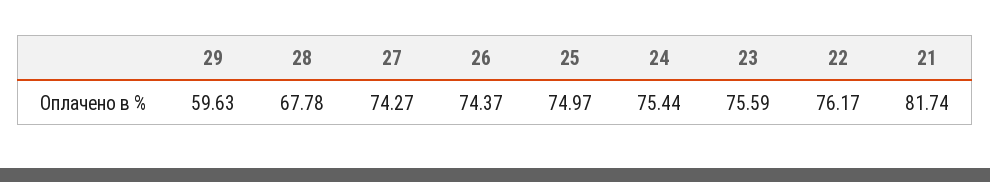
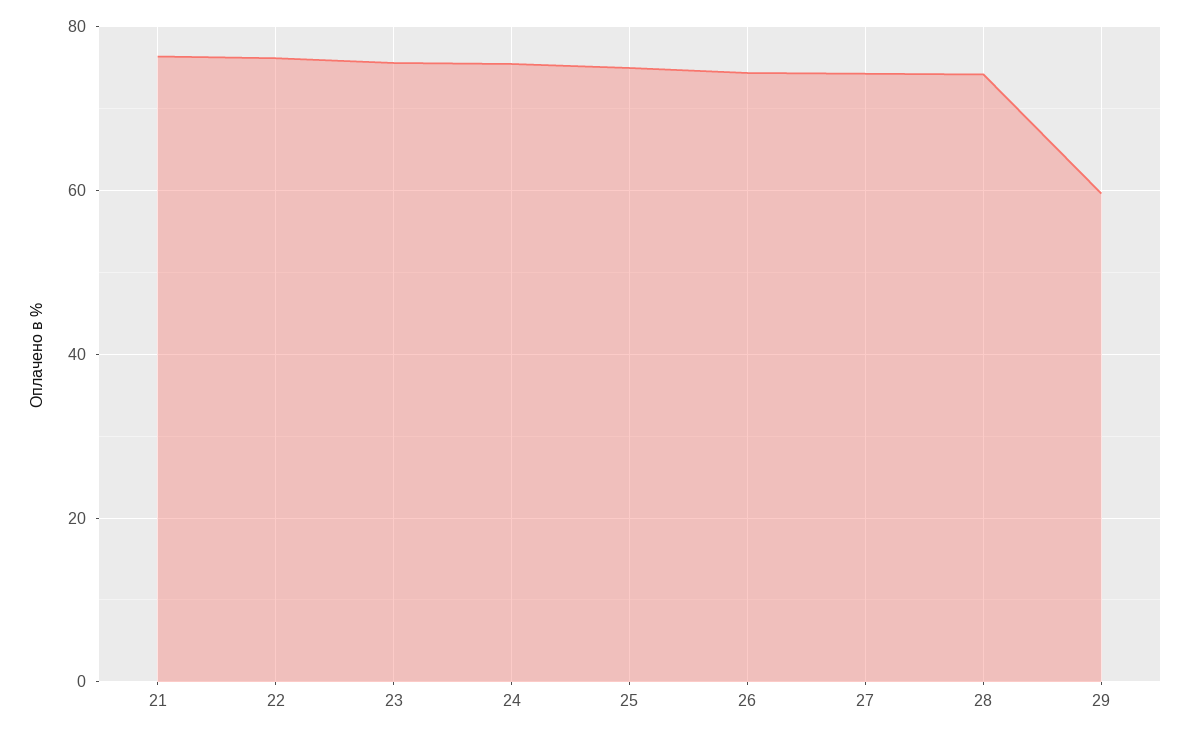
28: 67.78 -> 74
21: 81.74 -> 76

